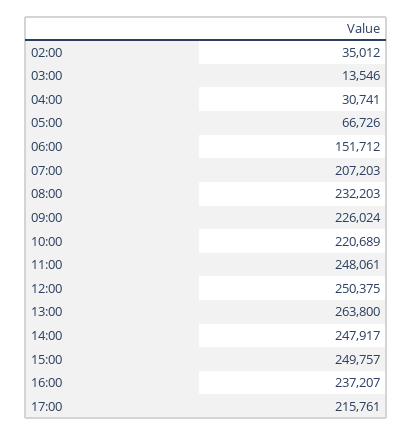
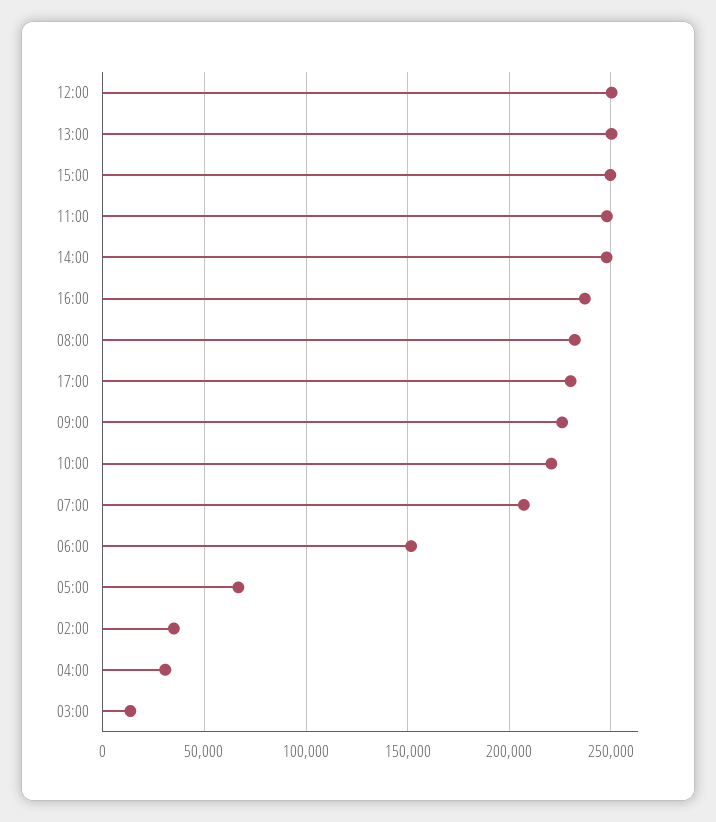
13:00: 263800 -> 250000
17:00: 215761 -> 230000

